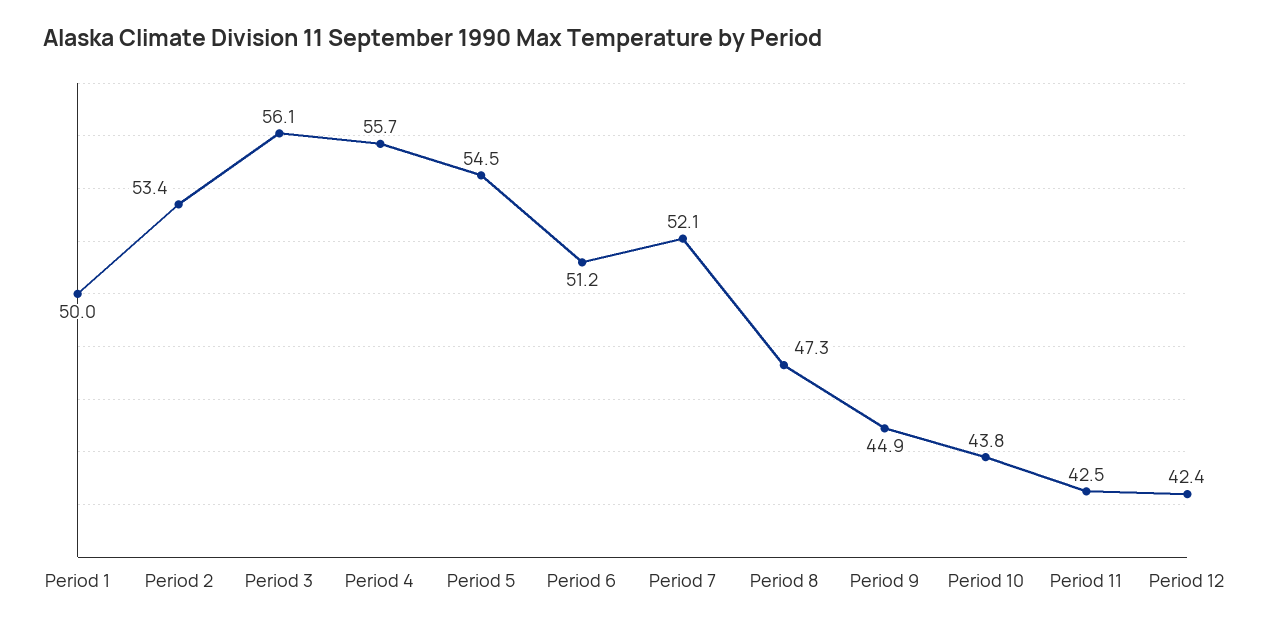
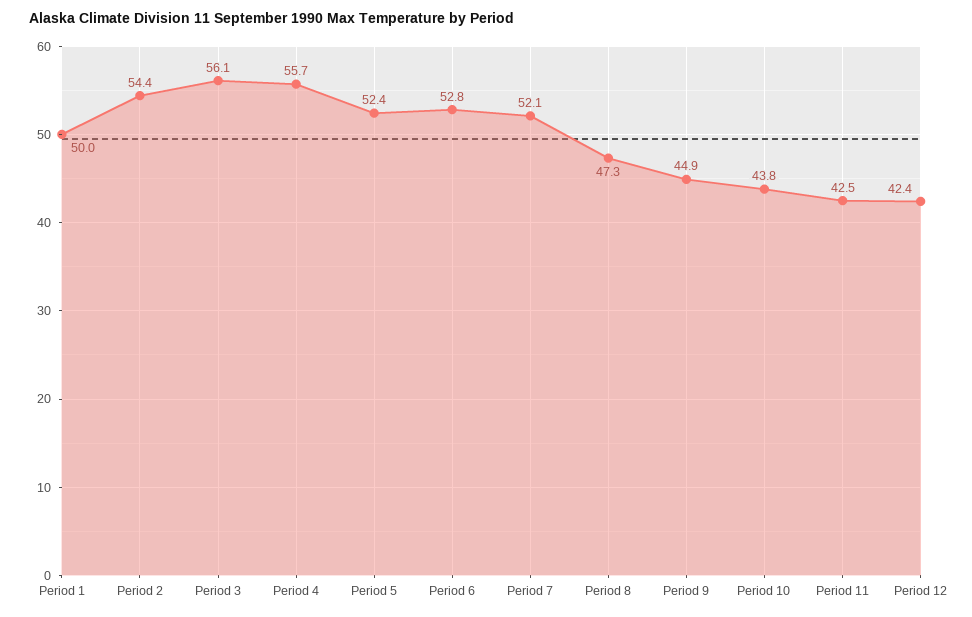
Period 2: 53.4 -> 54.4
Period 5: 54.5 -> 52.4
Period 6: 51.2 -> 52.8

